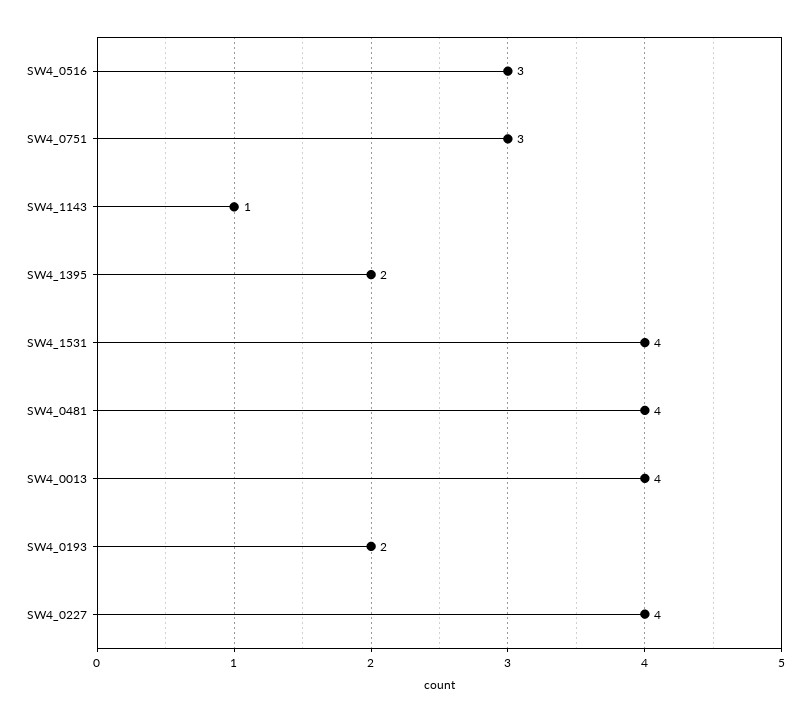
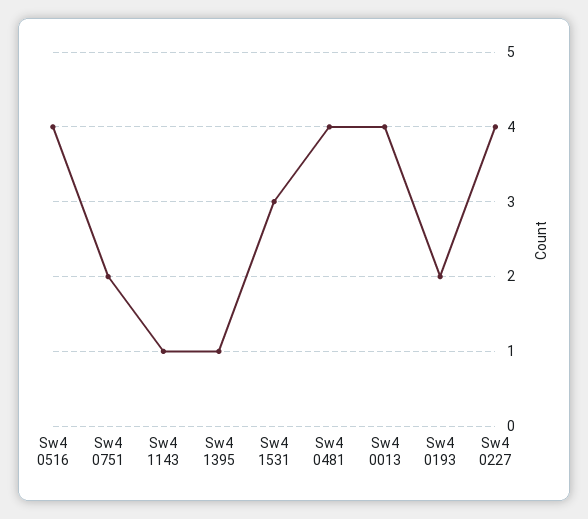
SW4_0516: 3 -> 4
SW4_0751: 3 -> 2
SW4_1395: 2 -> 1
SW4_1531: 4 -> 3

